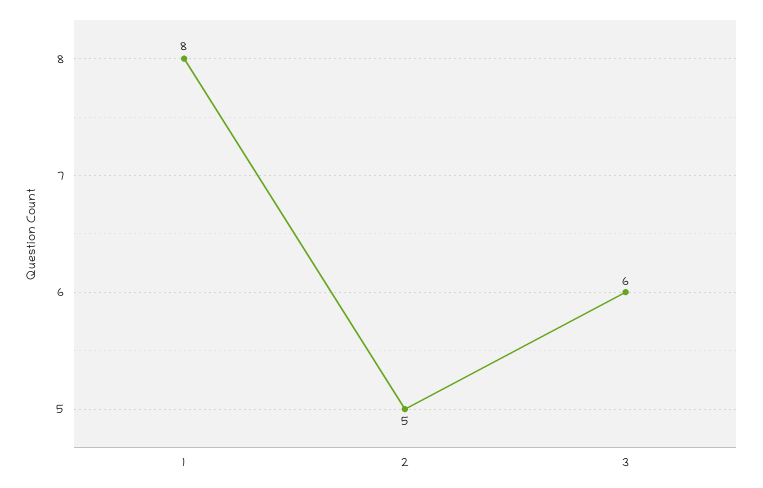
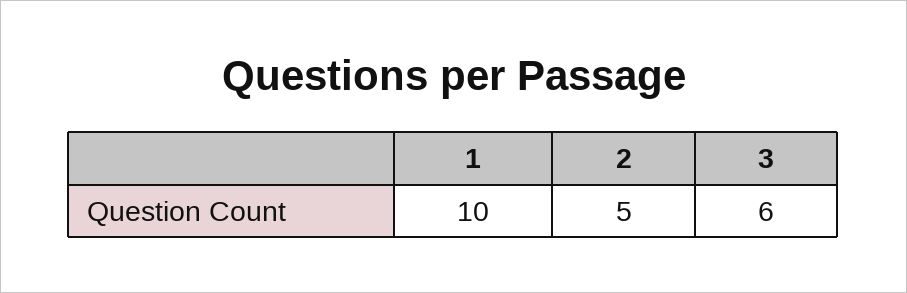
1: 8 -> 10

